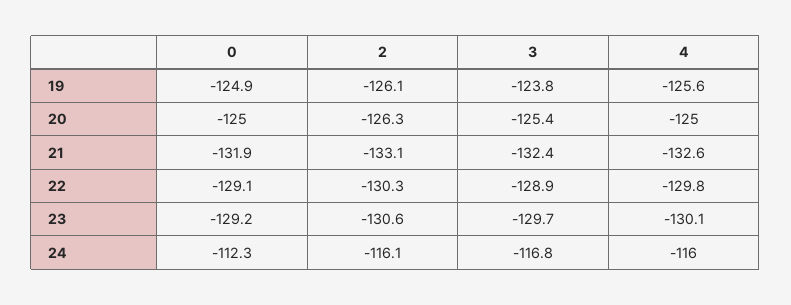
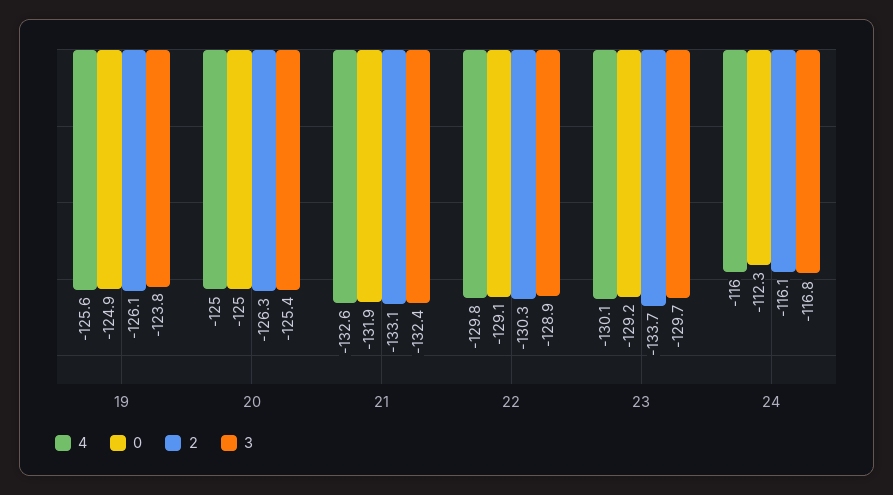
2, 23: -130.6 -> -133.7

